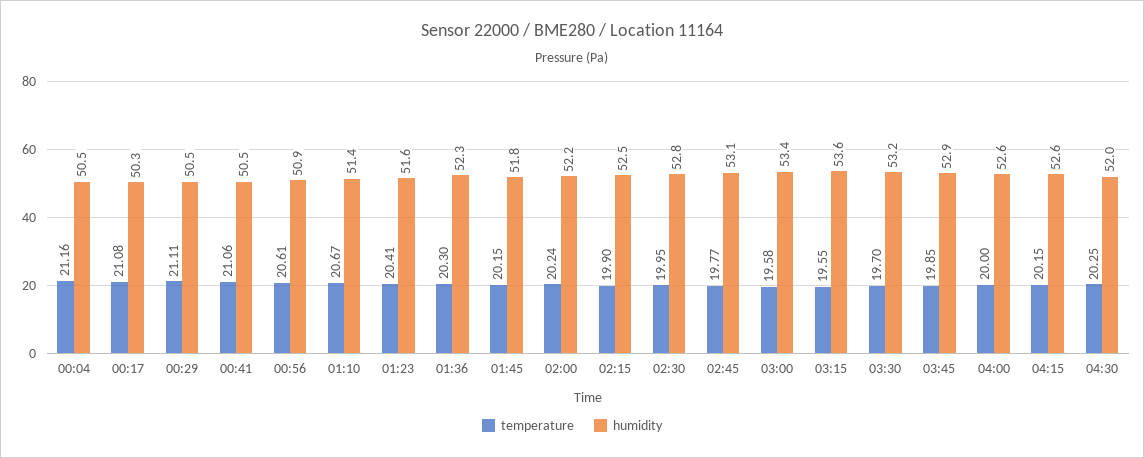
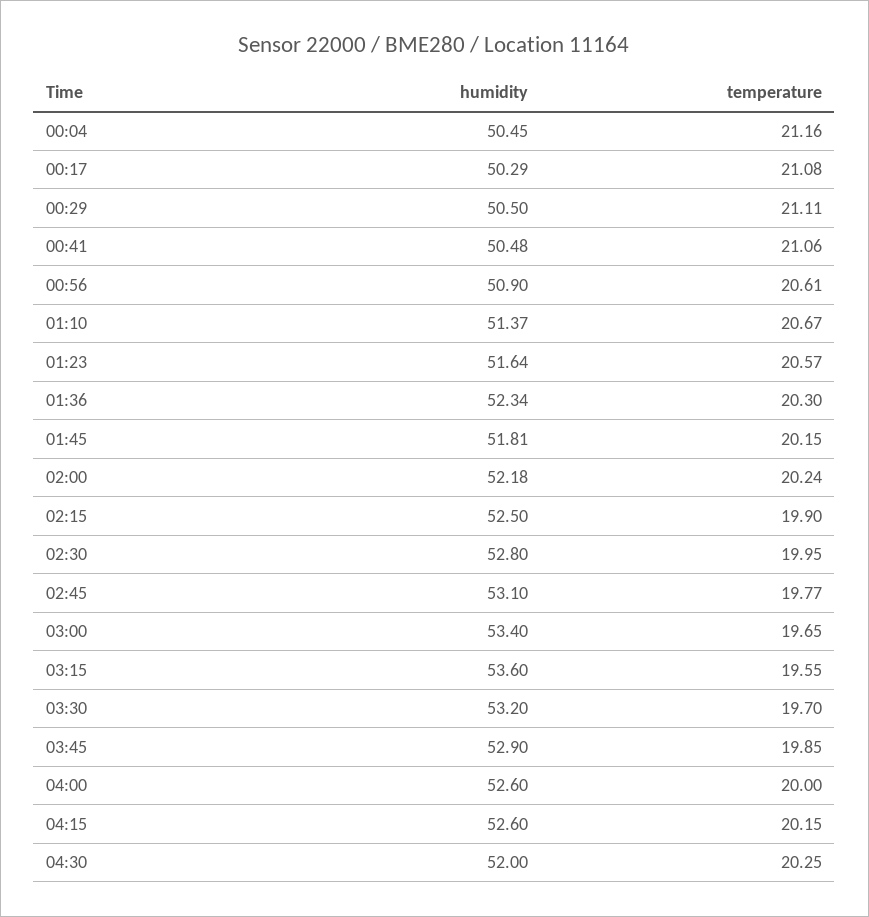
temperature, 01:23: 20.41 -> 20.57
temperature, 03:00: 19.58 -> 19.65

